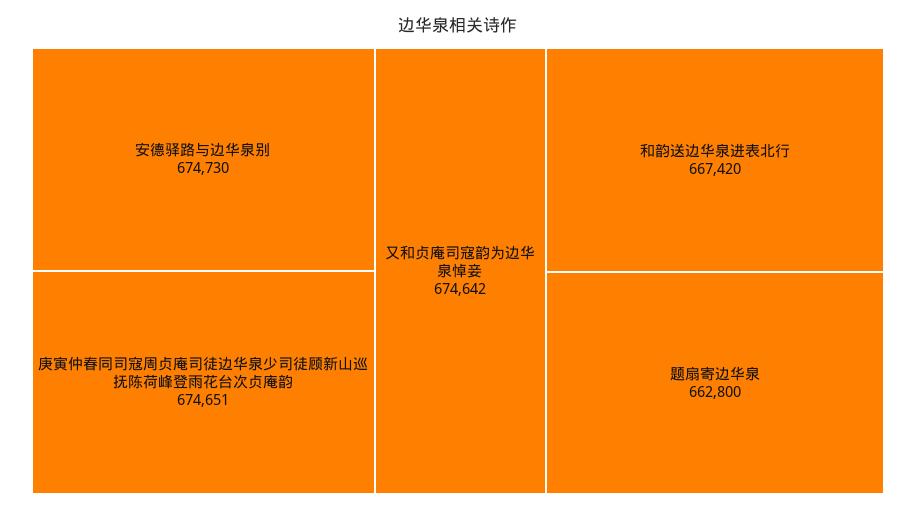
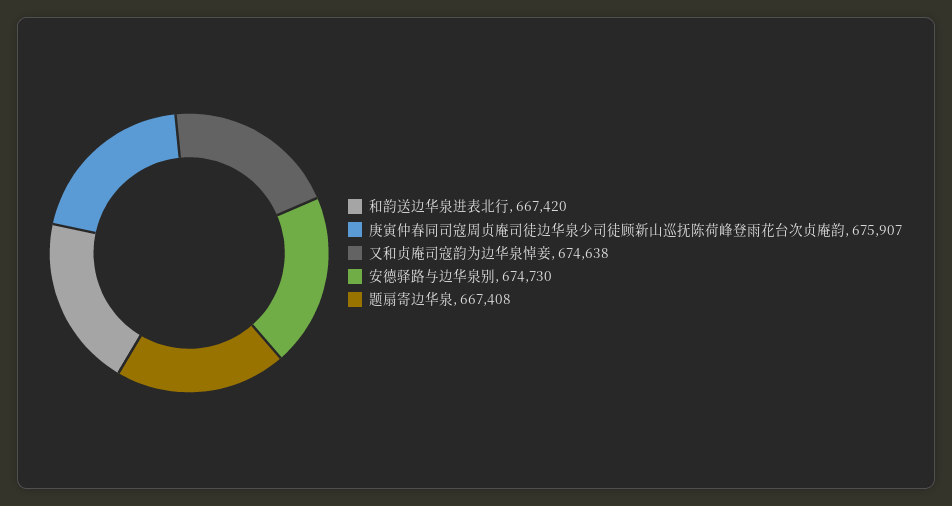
庚寅仲春同司寇周贞庵司徒边华泉少司徒顾新山巡抚陈荷峰登雨花台次贞庵韵: 674651 -> 675907
又和贞庵司寇韵为边华泉悼妾: 674642 -> 674638
题扇寄边华泉: 662800 -> 667408

